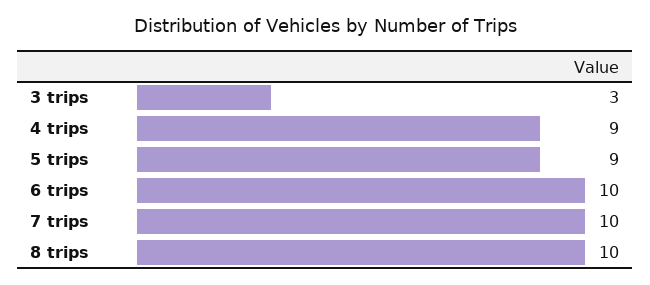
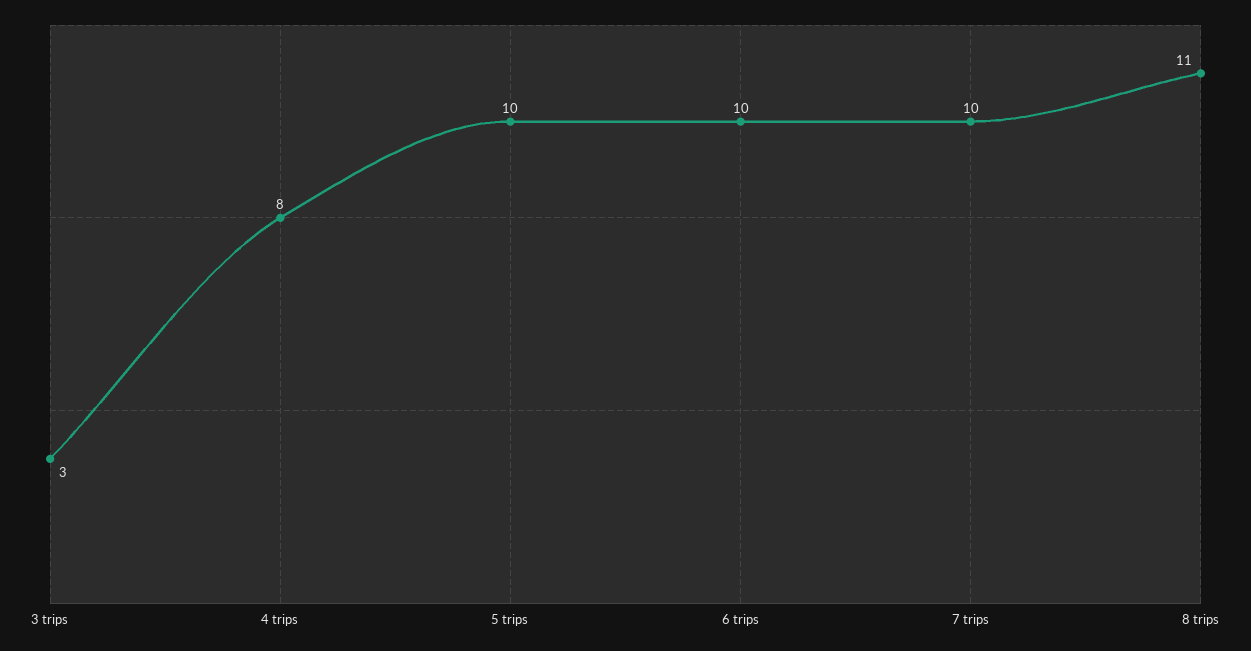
4 trips: 9 -> 8
5 trips: 9 -> 10
8 trips: 10 -> 11

